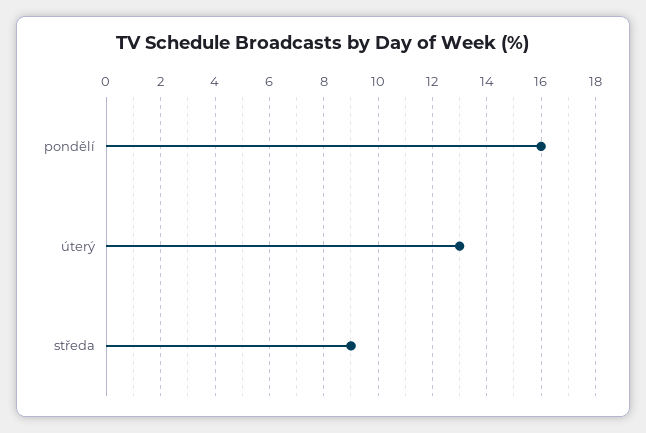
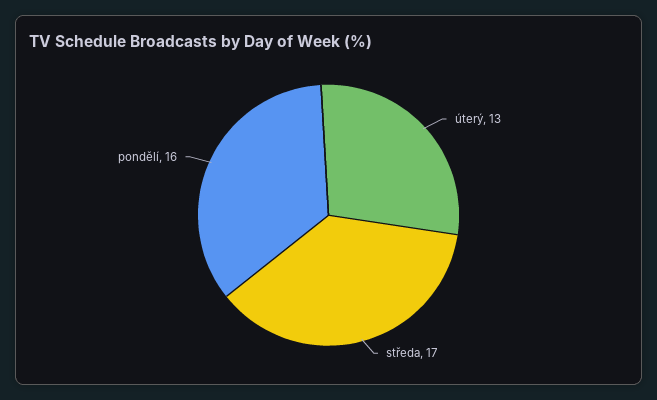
středa: 9 -> 17

